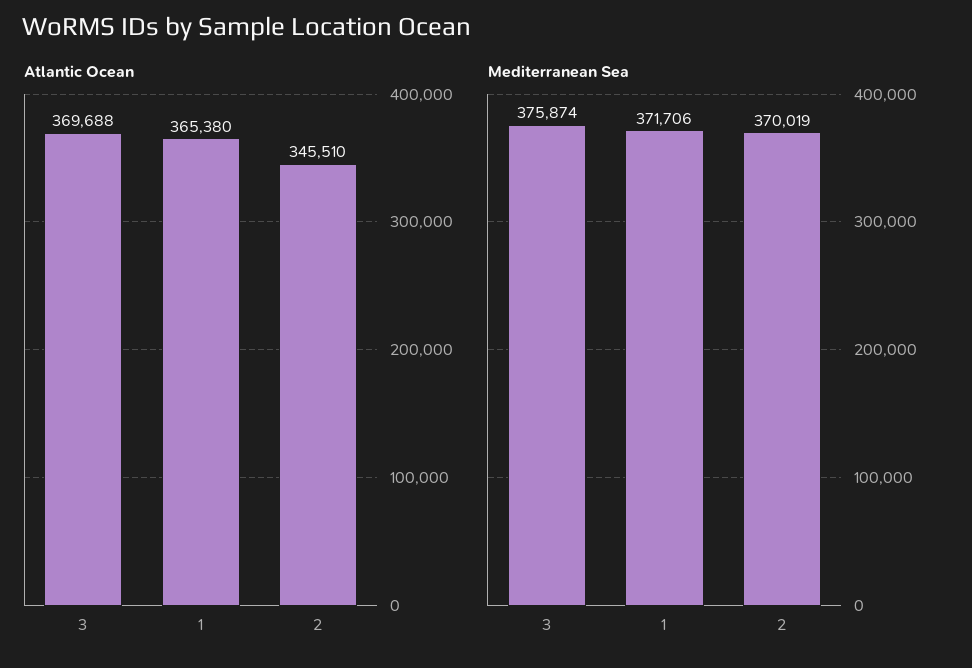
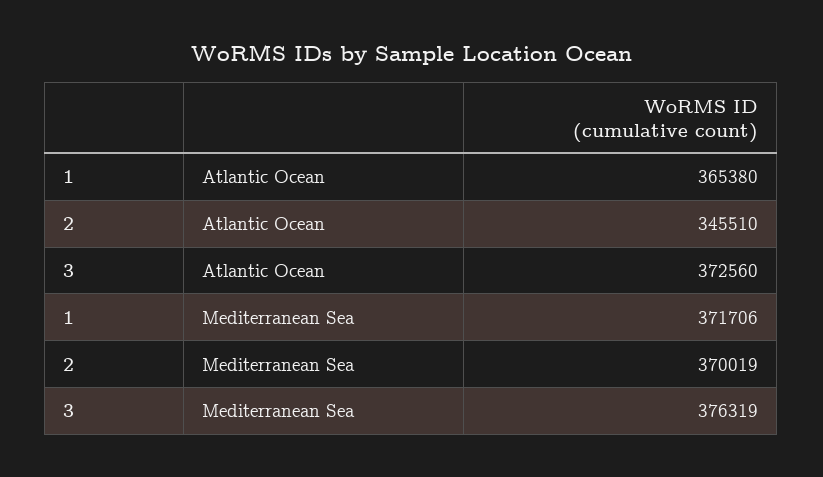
Atlantic Ocean, 3: 369688 -> 372560
Mediterranean Sea, 3: 375874 -> 376319

